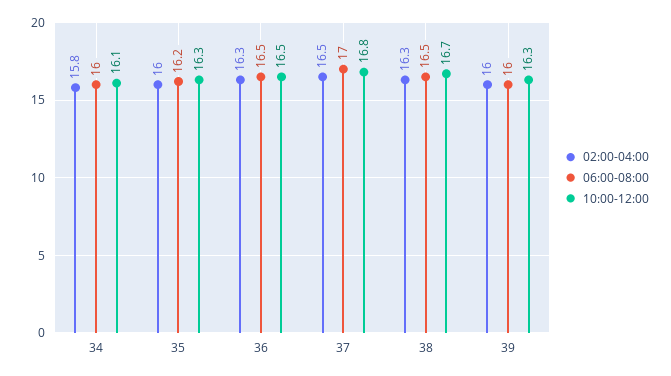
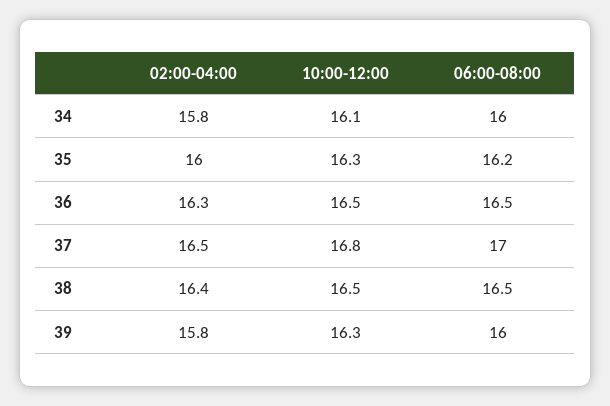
02:00-04:00, 38: 16.3 -> 16.4
10:00-12:00, 38: 16.7 -> 16.5
02:00-04:00, 39: 16 -> 15.8

